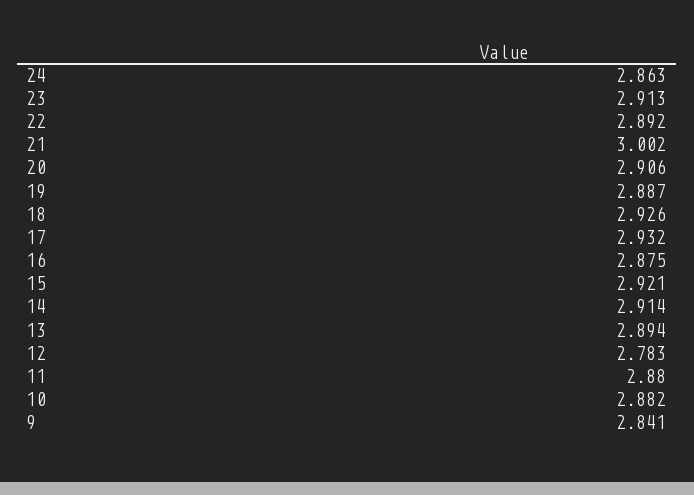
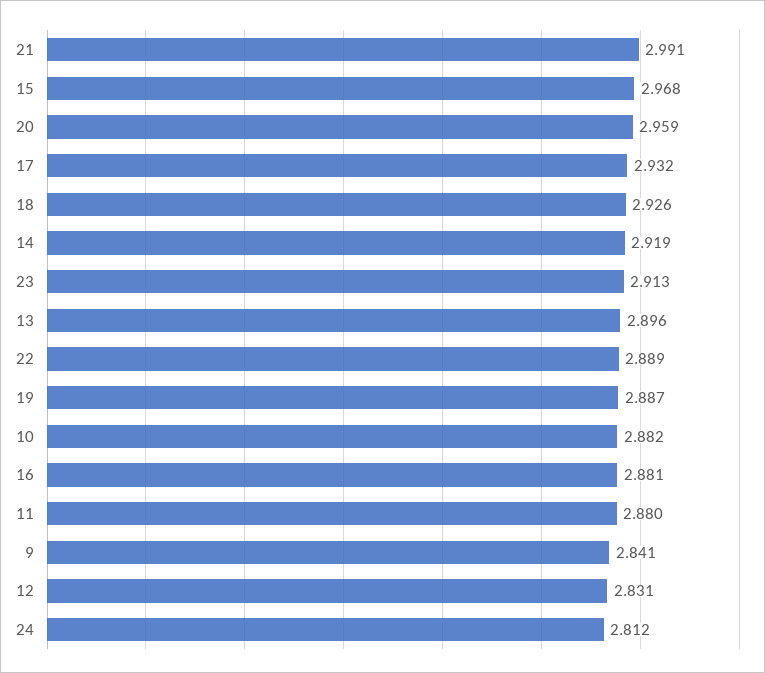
24: 2.863 -> 2.812
22: 2.892 -> 2.889
21: 3.002 -> 2.991
20: 2.906 -> 2.959
16: 2.875 -> 2.881
15: 2.921 -> 2.968
14: 2.914 -> 2.919
13: 2.894 -> 2.896
12: 2.783 -> 2.831

